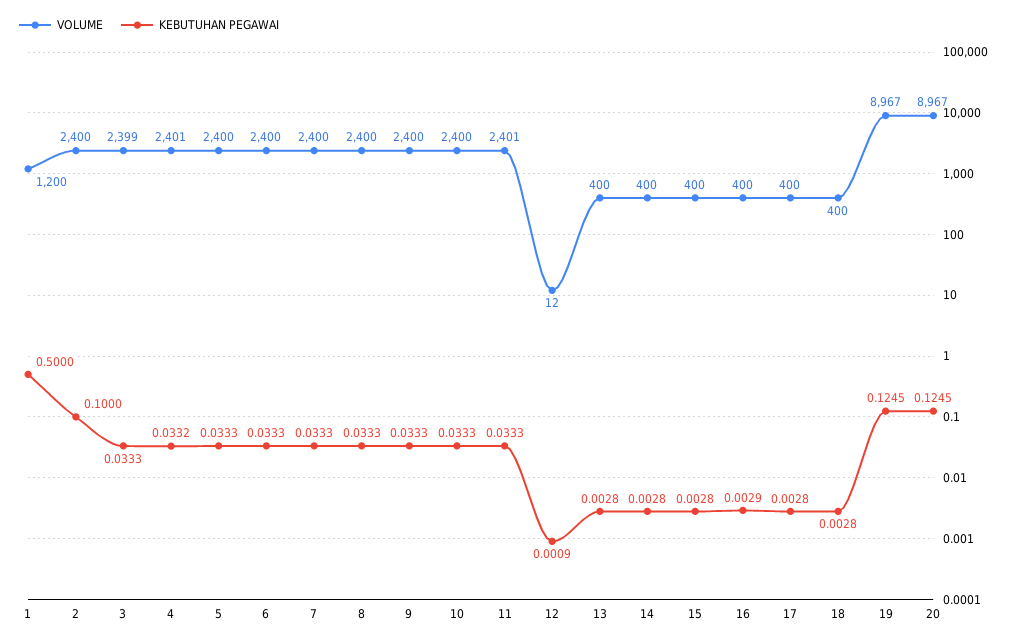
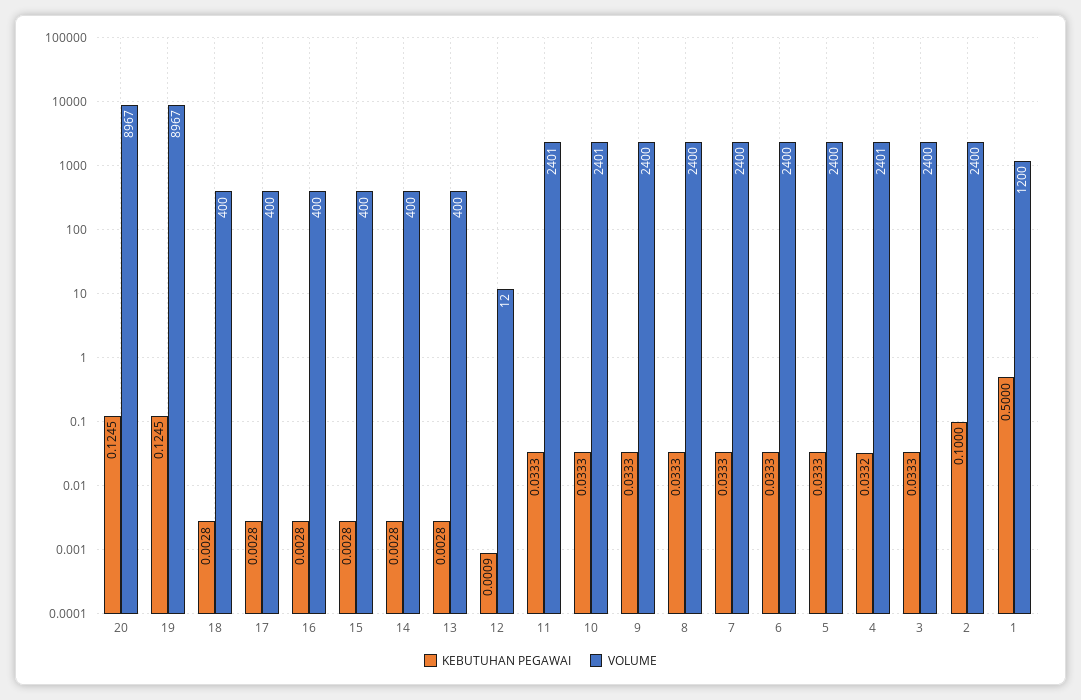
VOLUME, 3: 2399 -> 2400
VOLUME, 10: 2400 -> 2401
KEBUTUHAN PEGAWAI, 16: 0.0029 -> 0.0028

